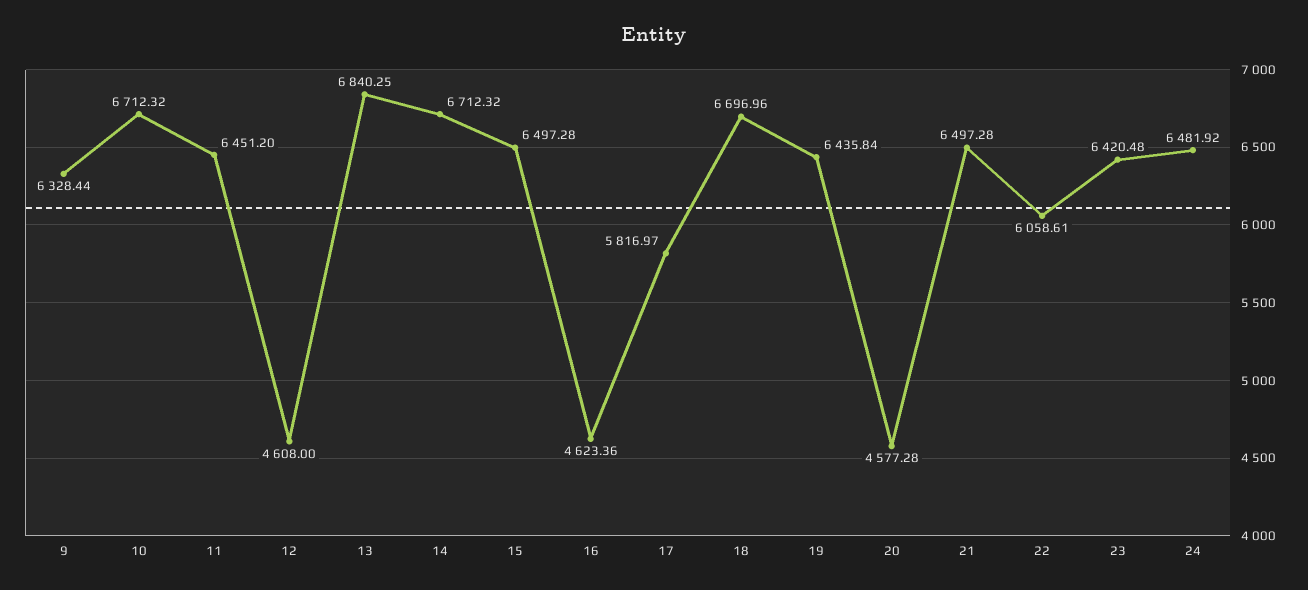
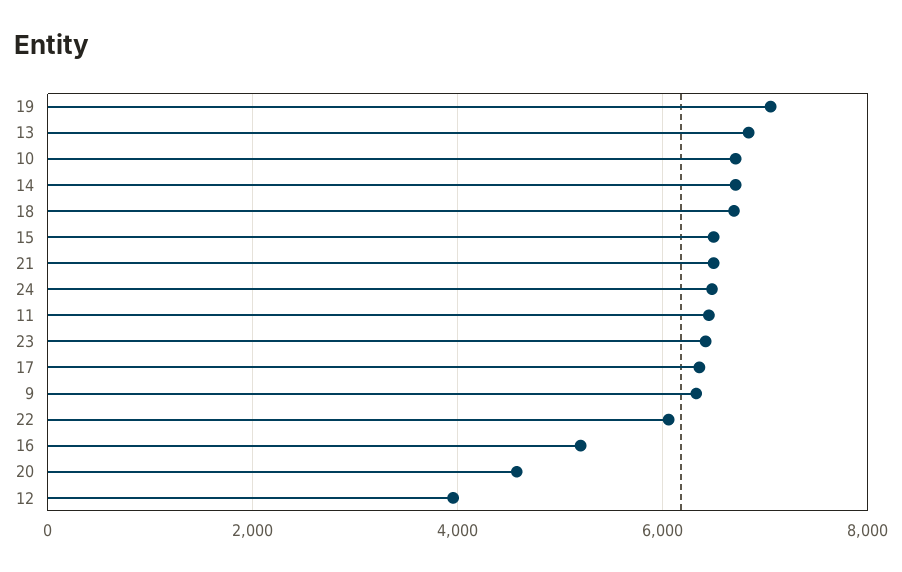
12: 4608 -> 4000
16: 4623.36 -> 5200
17: 5816.97 -> 6400
19: 6435.84 -> 7000

